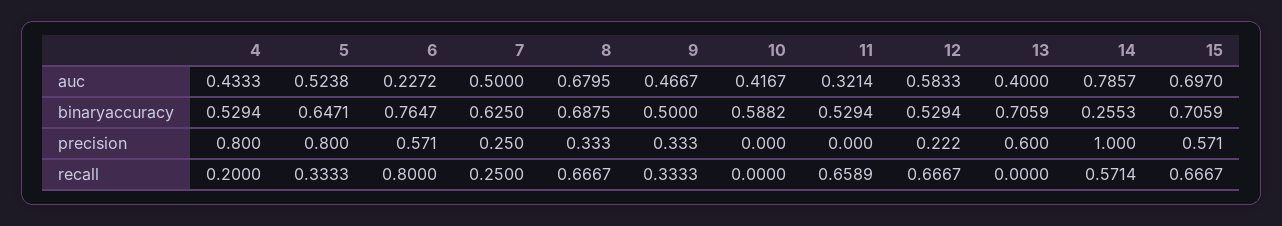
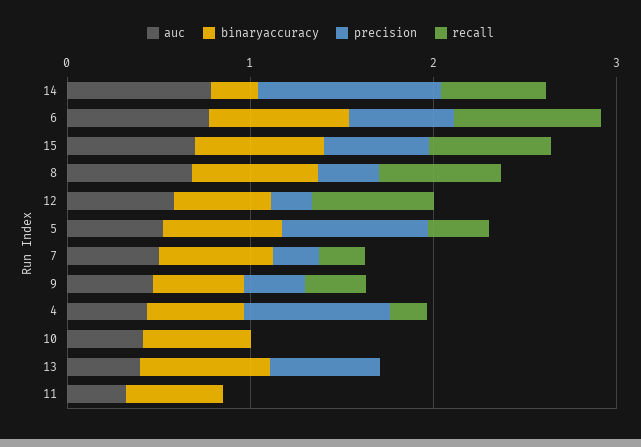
auc, 6: 0.2272 -> 0.8
recall, 11: 0.6589 -> 0

